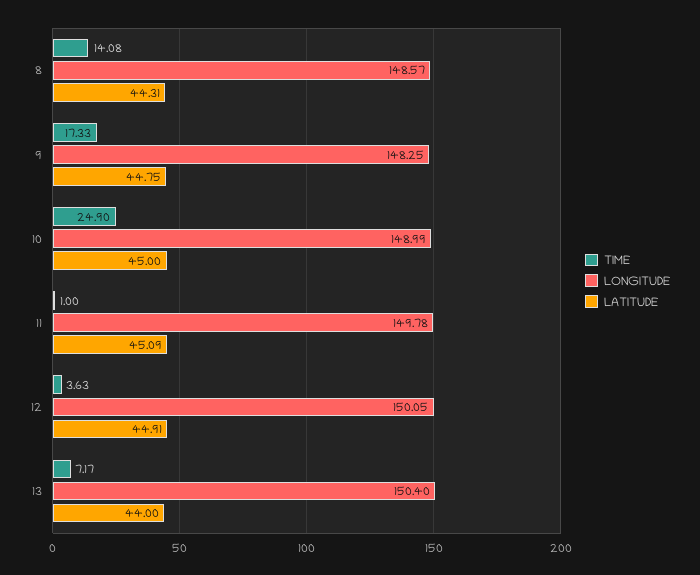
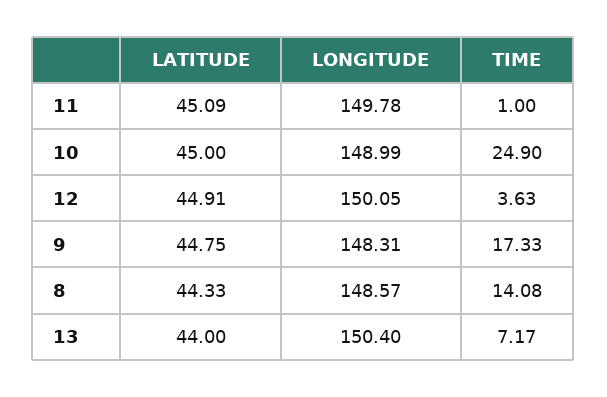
LATITUDE, 8: 44.31 -> 44.33
LONGITUDE, 9: 148.25 -> 148.31

